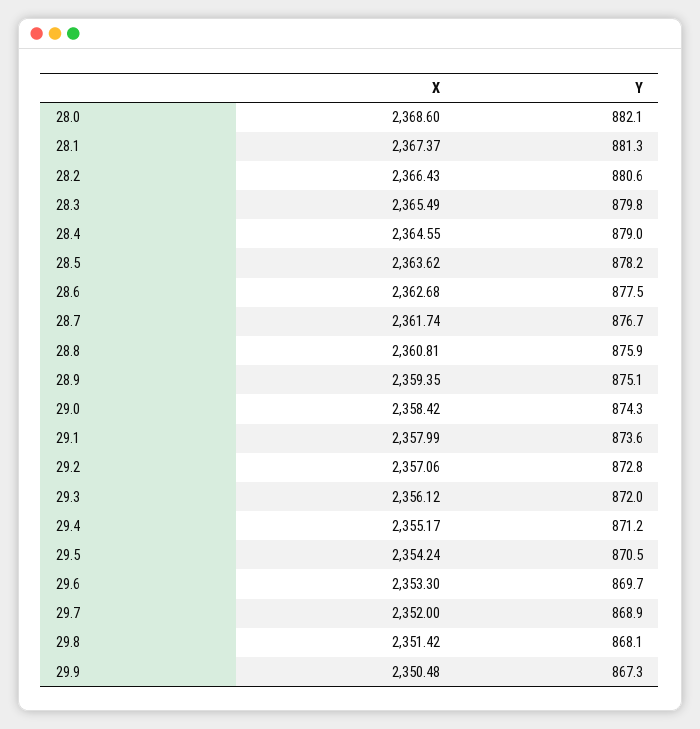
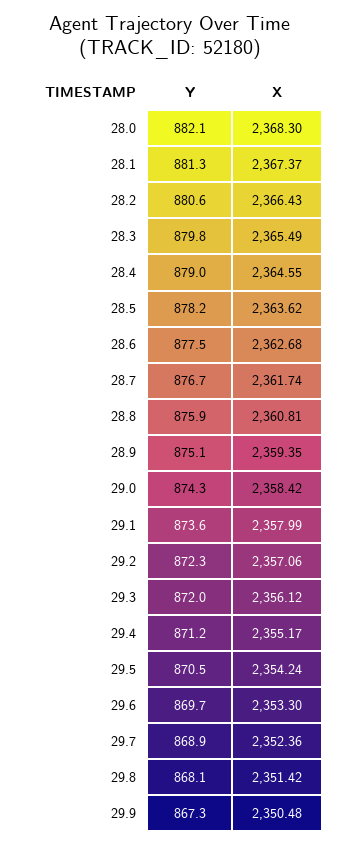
X, 28.0: 2368.6 -> 2368.3
Y, 29.2: 872.8 -> 872.3
X, 29.7: 2352 -> 2352.36

